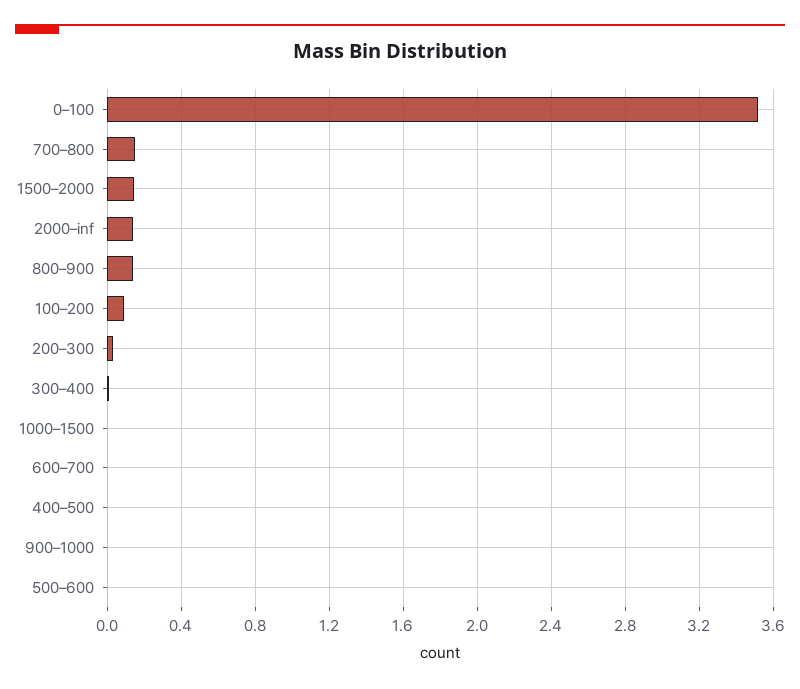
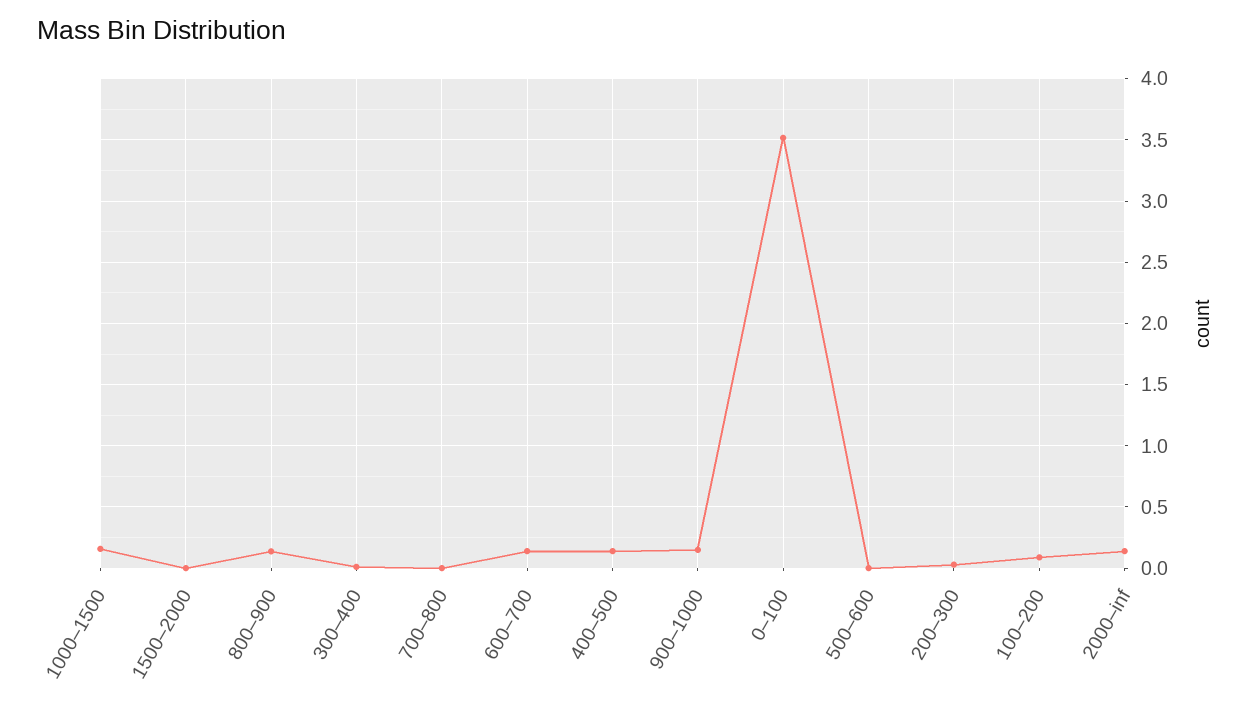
700–800: 0.15 -> 0
1500–2000: 0.15 -> 0
1000–1500: 0 -> 0.15
600–700: 0 -> 0.15
400–500: 0 -> 0.15
900–1000: 0 -> 0.15

